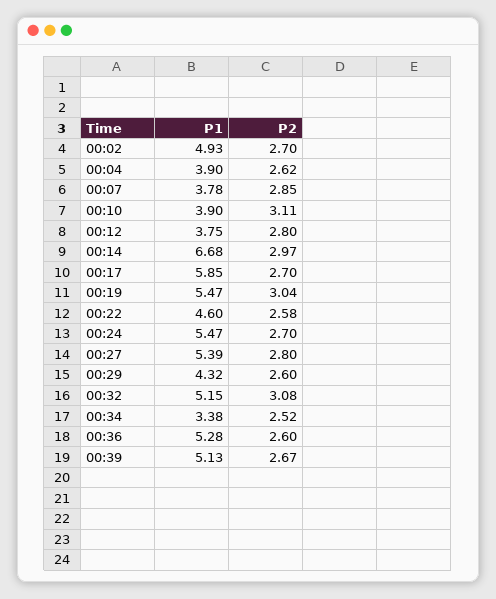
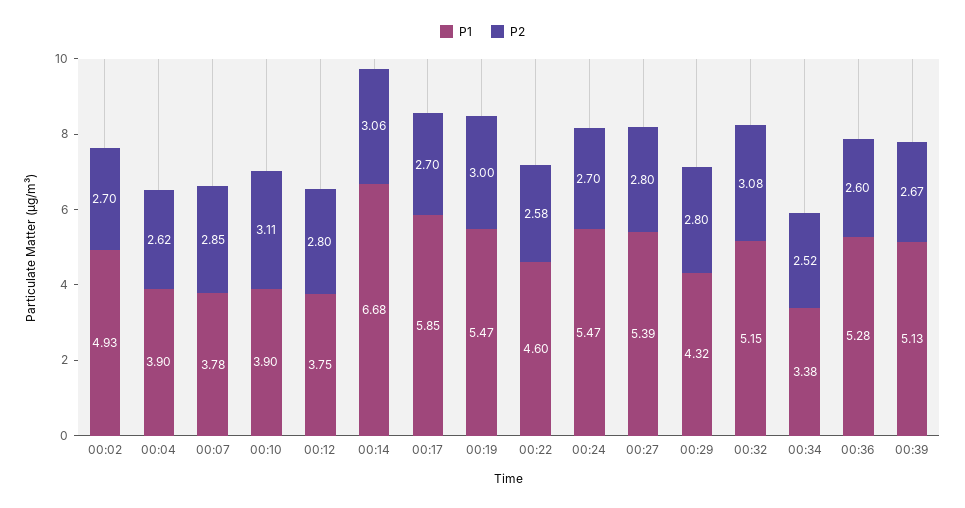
P2, 00:14: 2.97 -> 3.06
P2, 00:19: 3.04 -> 3
P2, 00:29: 2.6 -> 2.8

